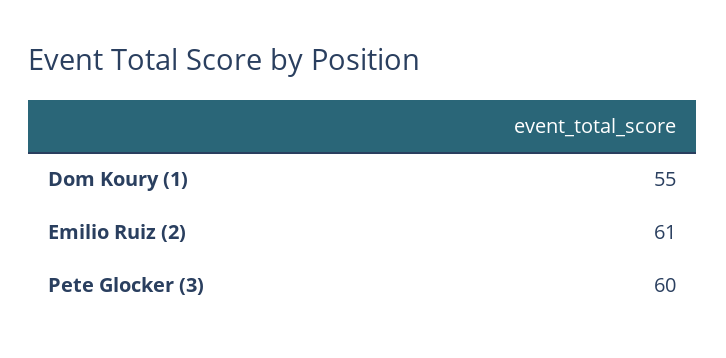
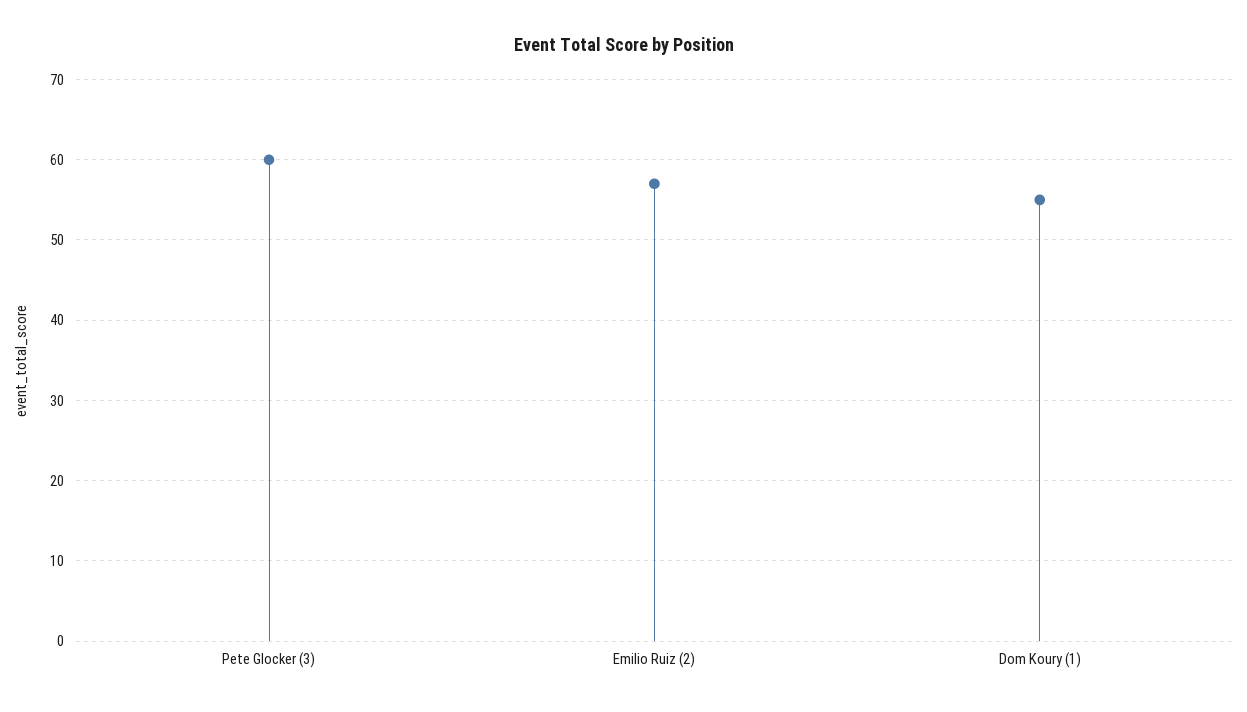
Emilio Ruiz (2): 61 -> 57

